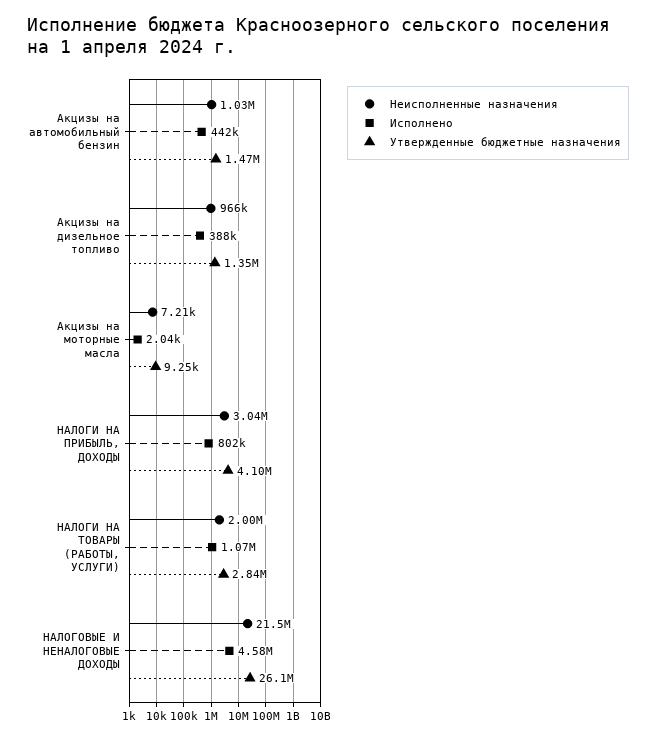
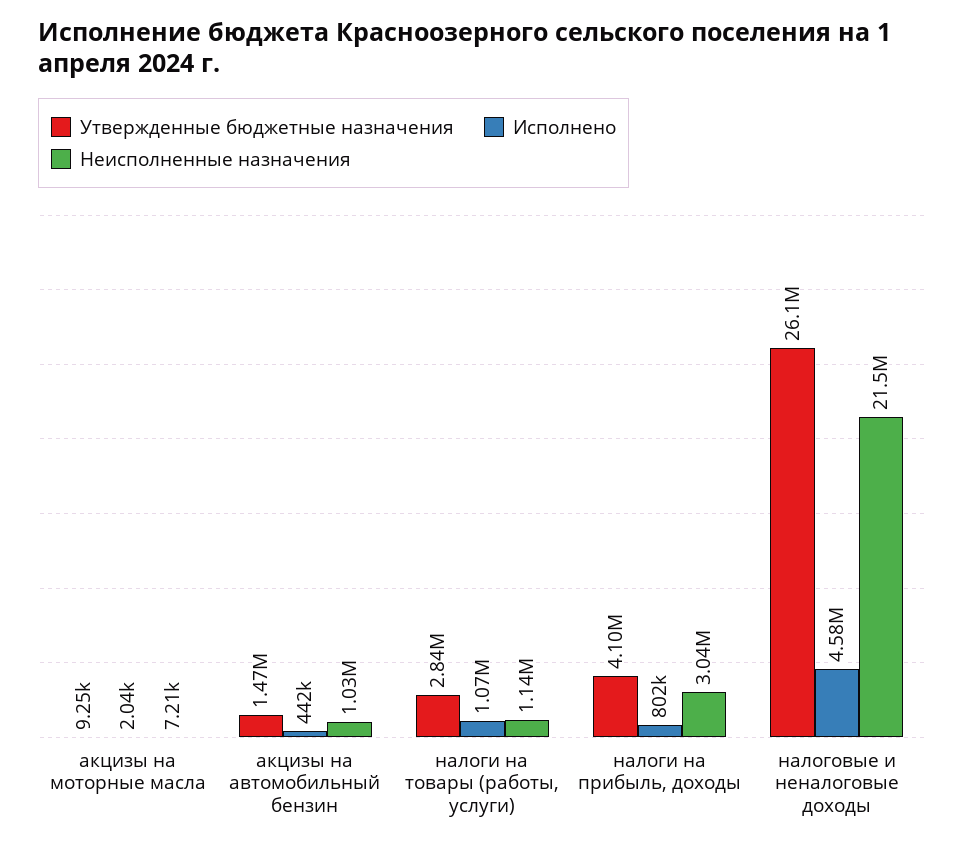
Неисполненные назначения, Акцизы на дизельное топливо: 966000 -> none
Исполнено, Акцизы на дизельное топливо: 388000 -> none
Утвержденные бюджетные назначения, Акцизы на дизельное топливо: 1350000 -> none
Неисполненные назначения, НАЛОГИ НА ТОВАРЫ (РАБОТЫ, УСЛУГИ): 2000000 -> 1140000

